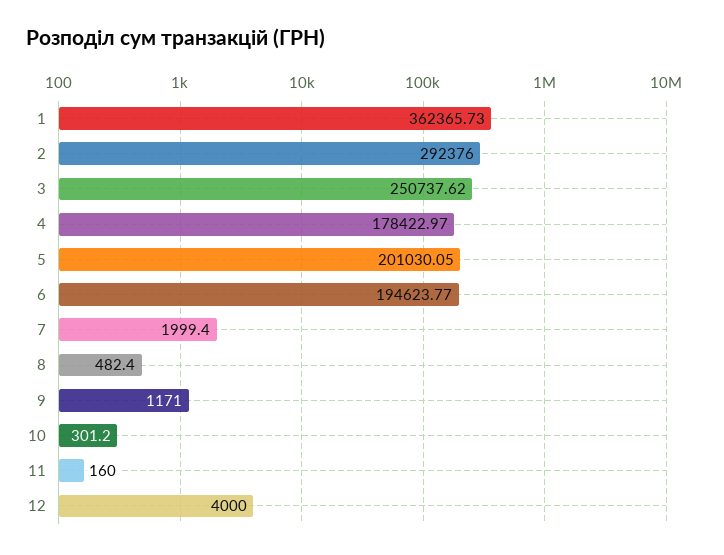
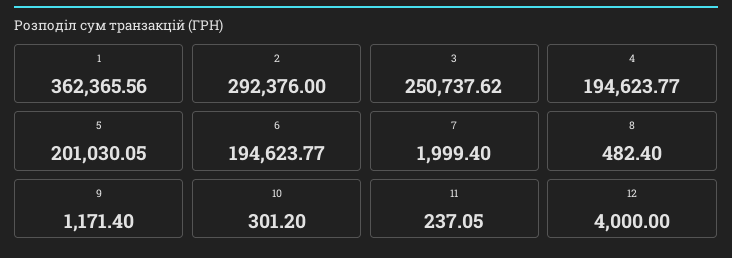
1: 362365.73 -> 362365.56
4: 178422.97 -> 194623.77
9: 1171 -> 1171.4
11: 160 -> 237.05

